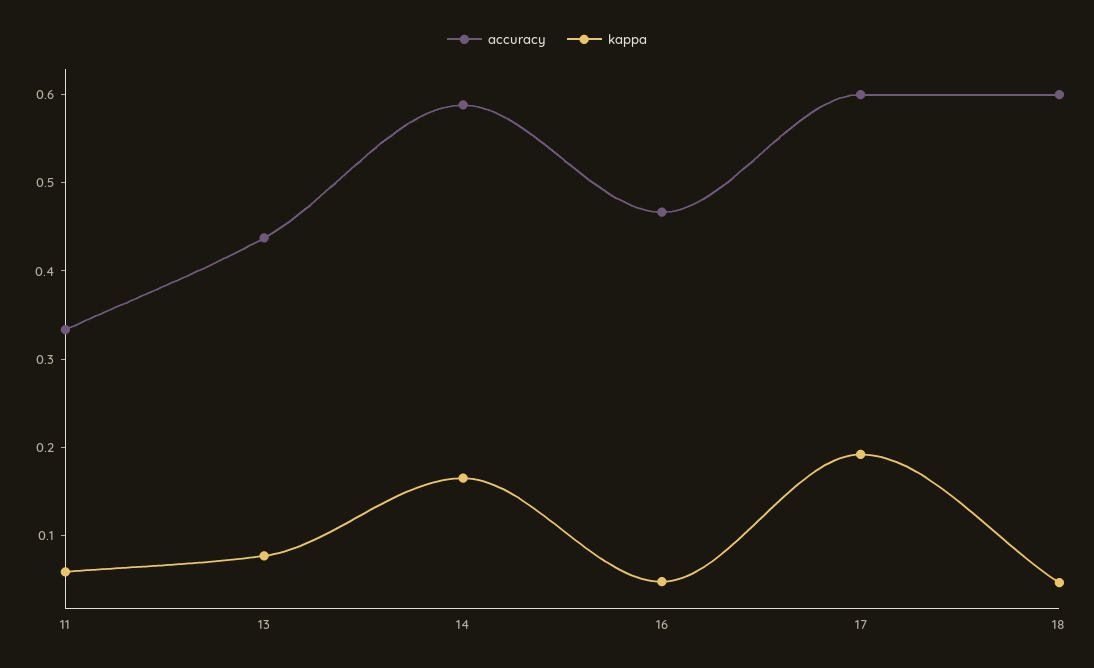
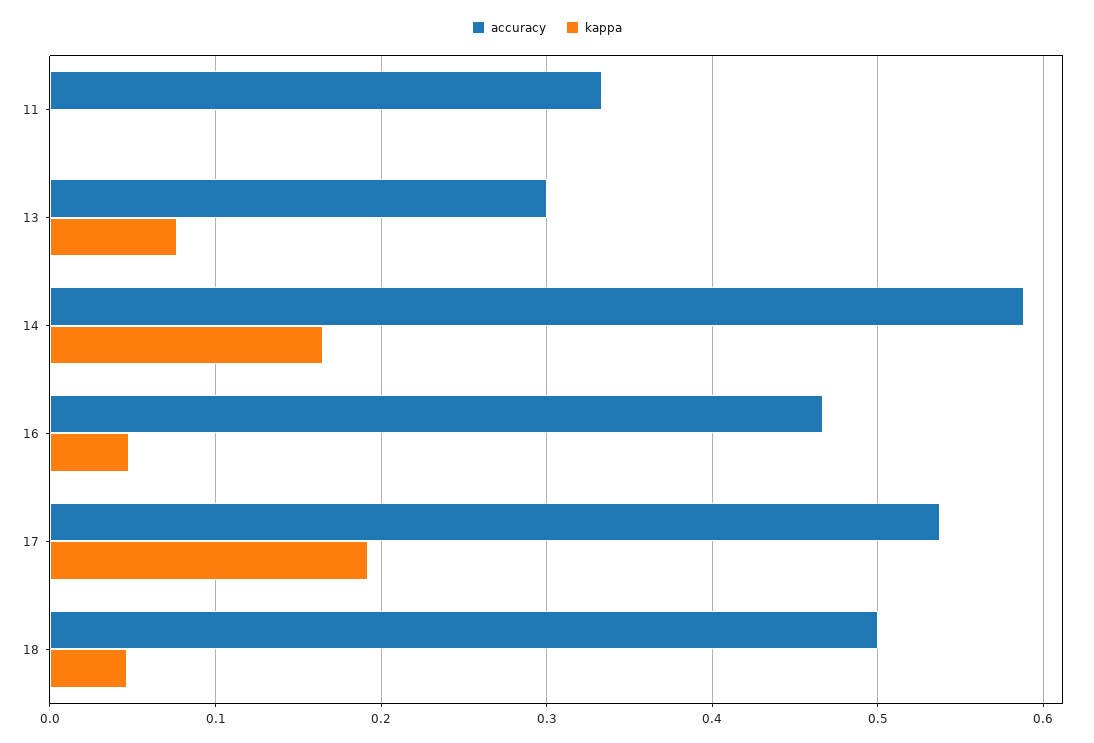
kappa, 11: 0.06 -> 0
accuracy, 13: 0.44 -> 0.3
accuracy, 17: 0.6 -> 0.54
accuracy, 18: 0.6 -> 0.5

